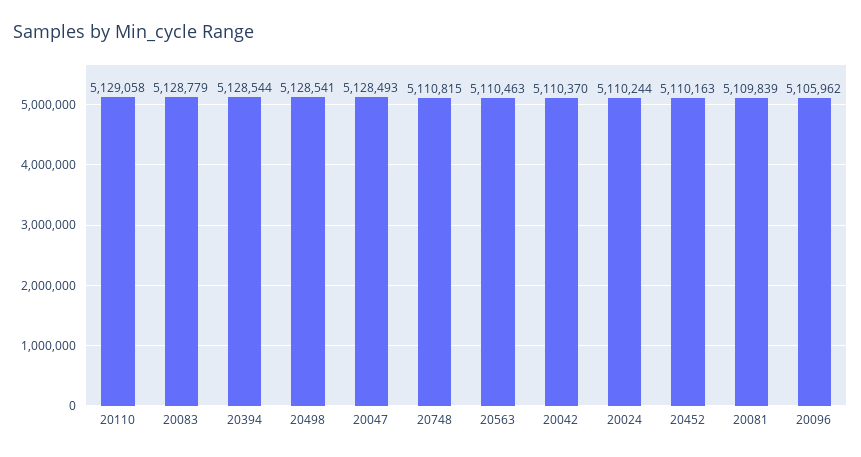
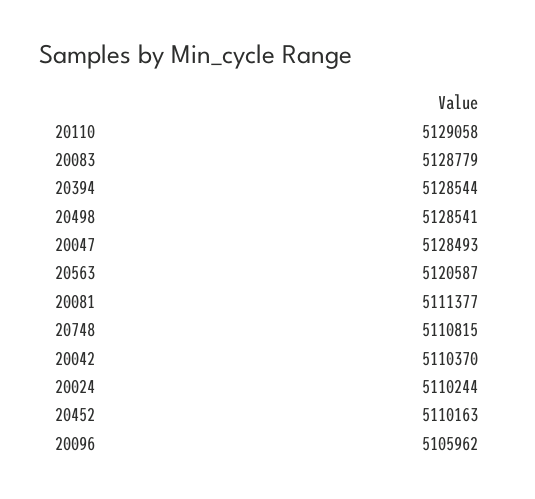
20563: 5110463 -> 5120587
20081: 5109839 -> 5111377

